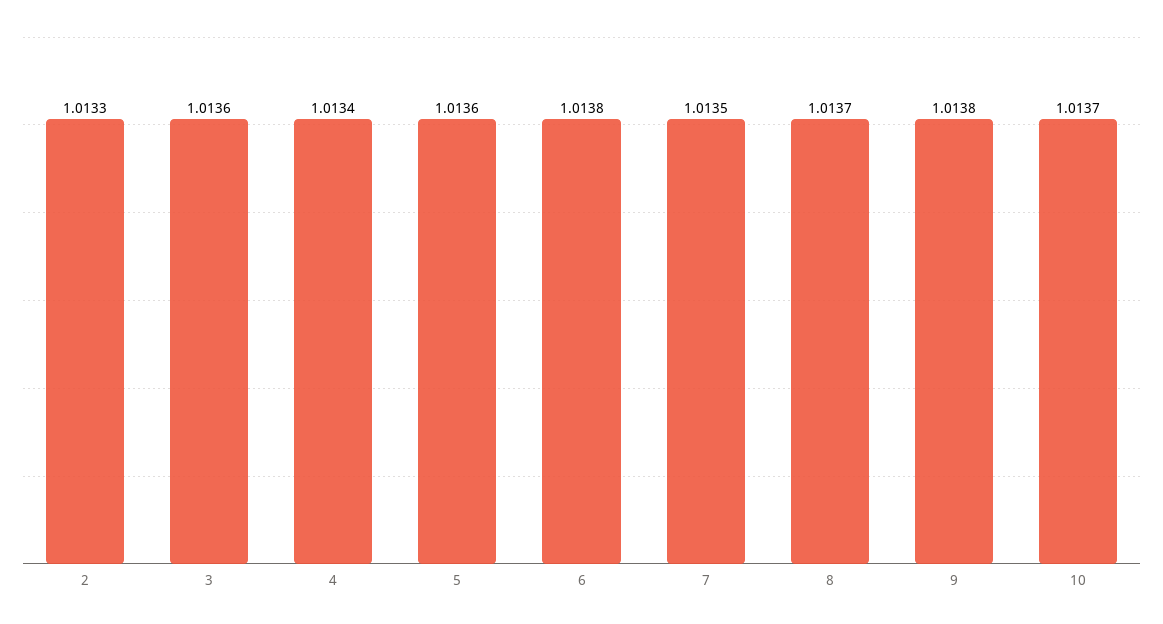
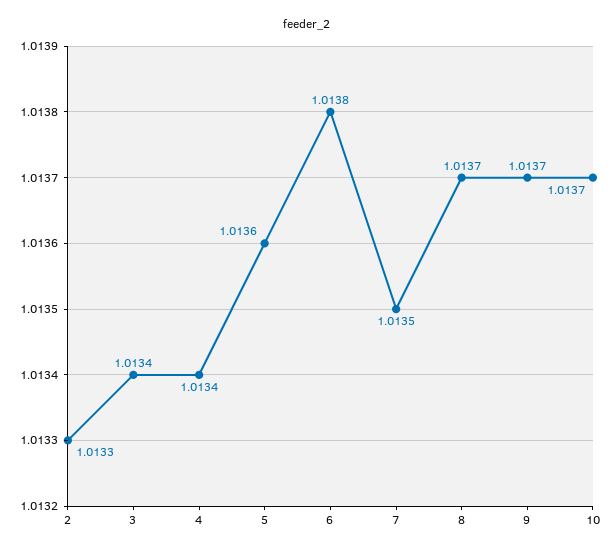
3: 1.0136 -> 1.0134
9: 1.0138 -> 1.0137

